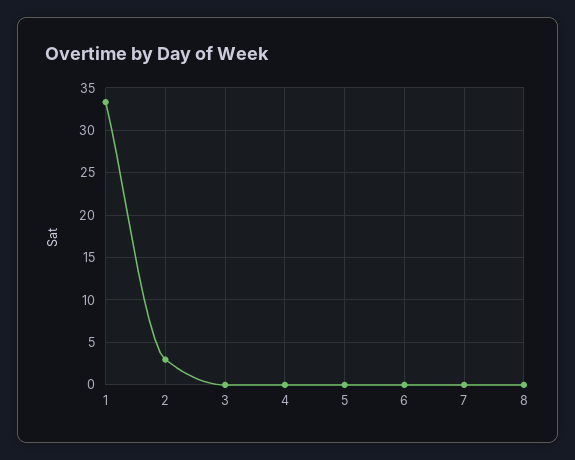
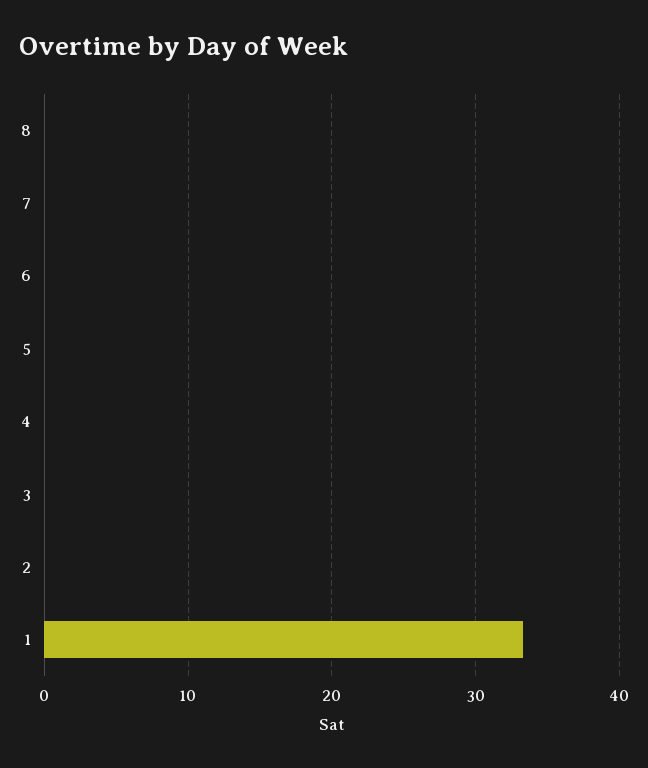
2: 3 -> 0

